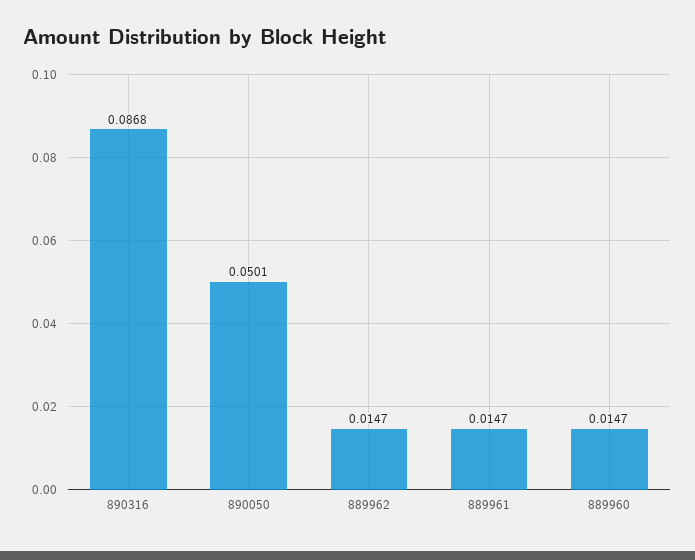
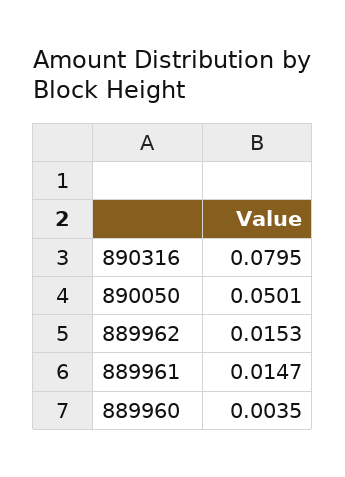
890316: 0.0868 -> 0.0795
889962: 0.0147 -> 0.0153
889960: 0.0147 -> 0.0035

